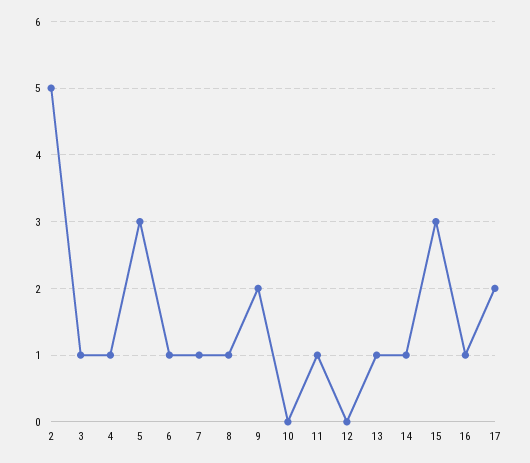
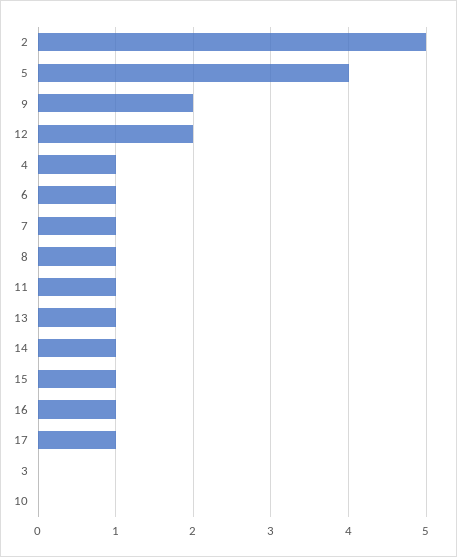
3: 1 -> 0
5: 3 -> 4
12: 0 -> 2
15: 3 -> 1
17: 2 -> 1

